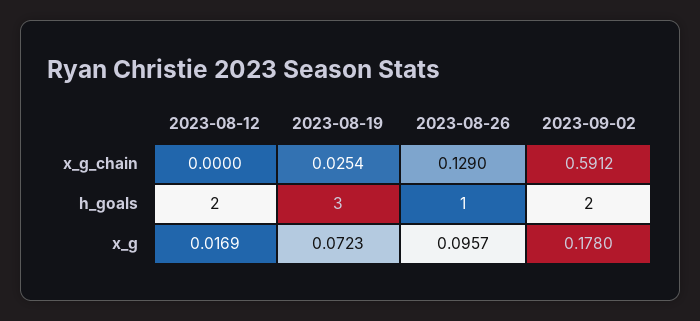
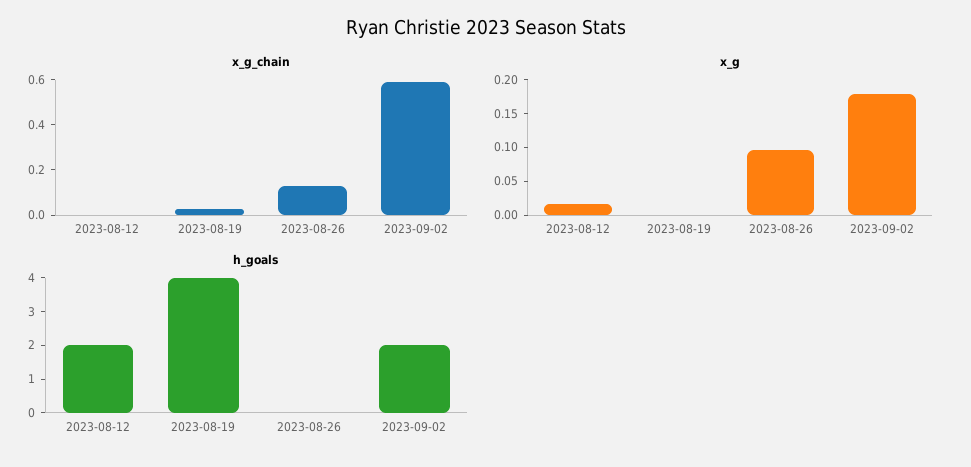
h_goals, 2023-08-19: 3 -> 4
h_goals, 2023-08-26: 1 -> 0
x_g, 2023-08-19: 0.0723 -> 0

